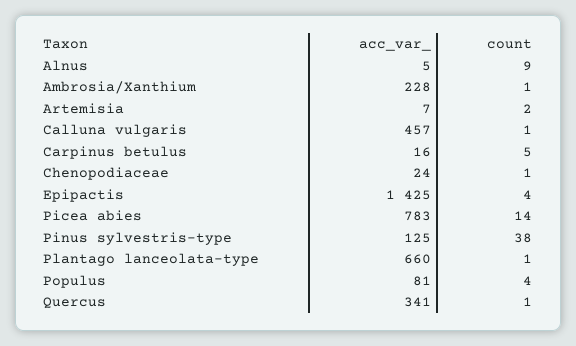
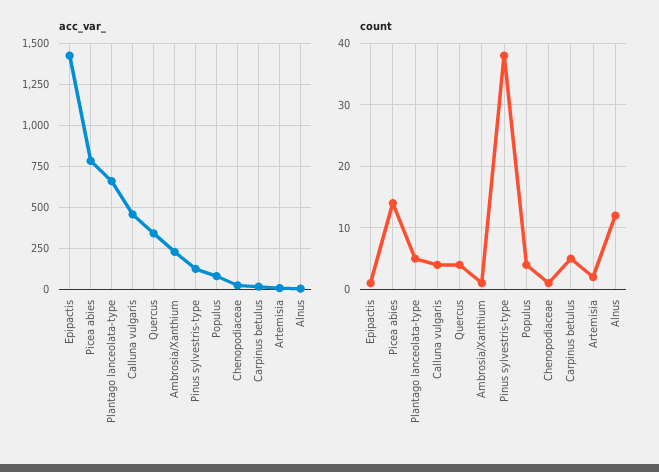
count, Alnus: 9 -> 12
count, Calluna vulgaris: 1 -> 4
count, Epipactis: 4 -> 1
count, Plantago lanceolata-type: 1 -> 5
count, Quercus: 1 -> 4

